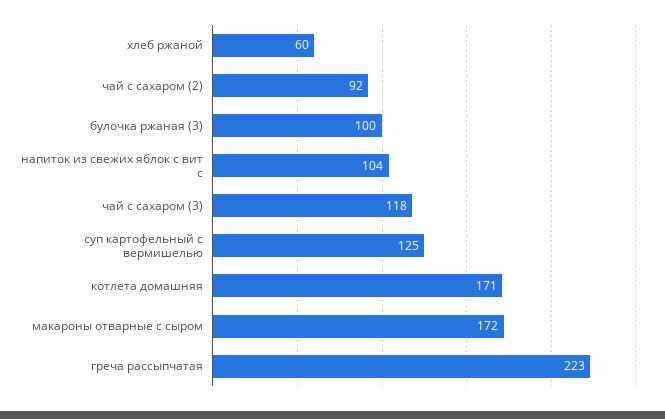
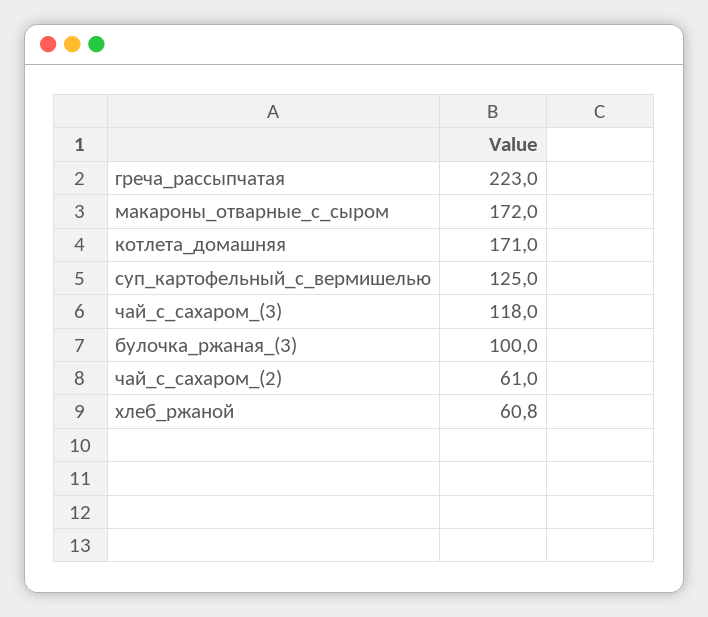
хлеб ржаной: 60 -> 60.8
чай с сахаром (2): 92 -> 61
напиток из свежих яблок с вит с: 104 -> none

